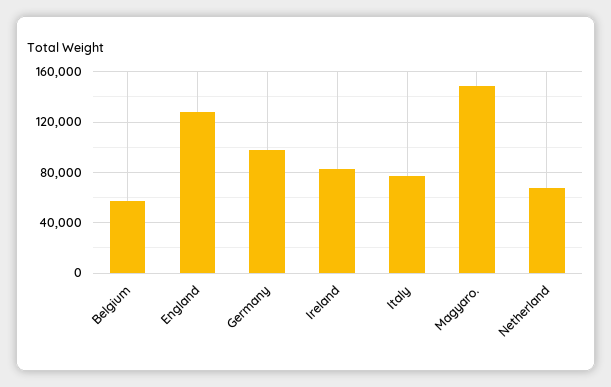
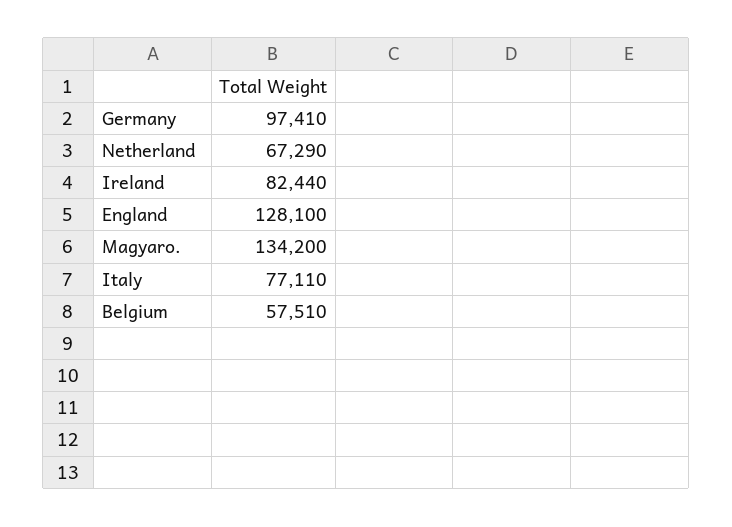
Magyaro.: 150000 -> 134200

